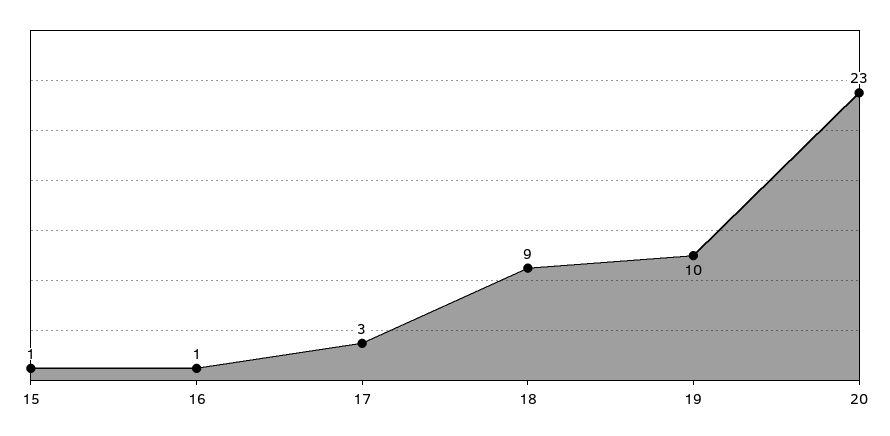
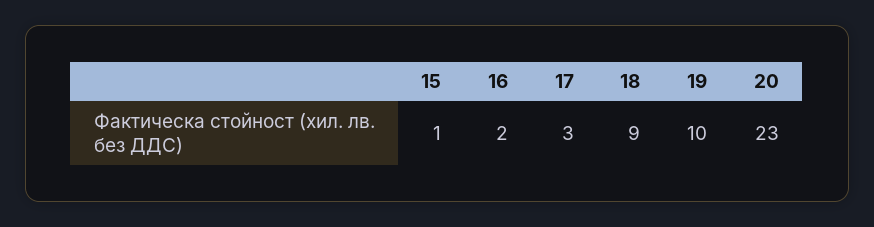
16: 1 -> 2

